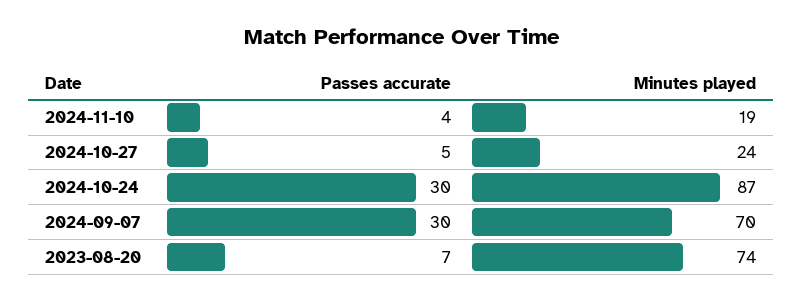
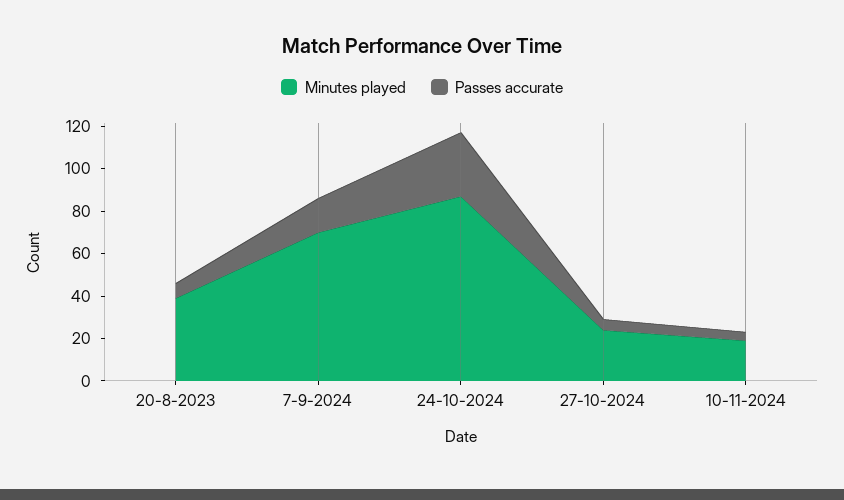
Passes accurate, 2024-09-07: 30 -> 15
Minutes played, 2023-08-20: 74 -> 40

